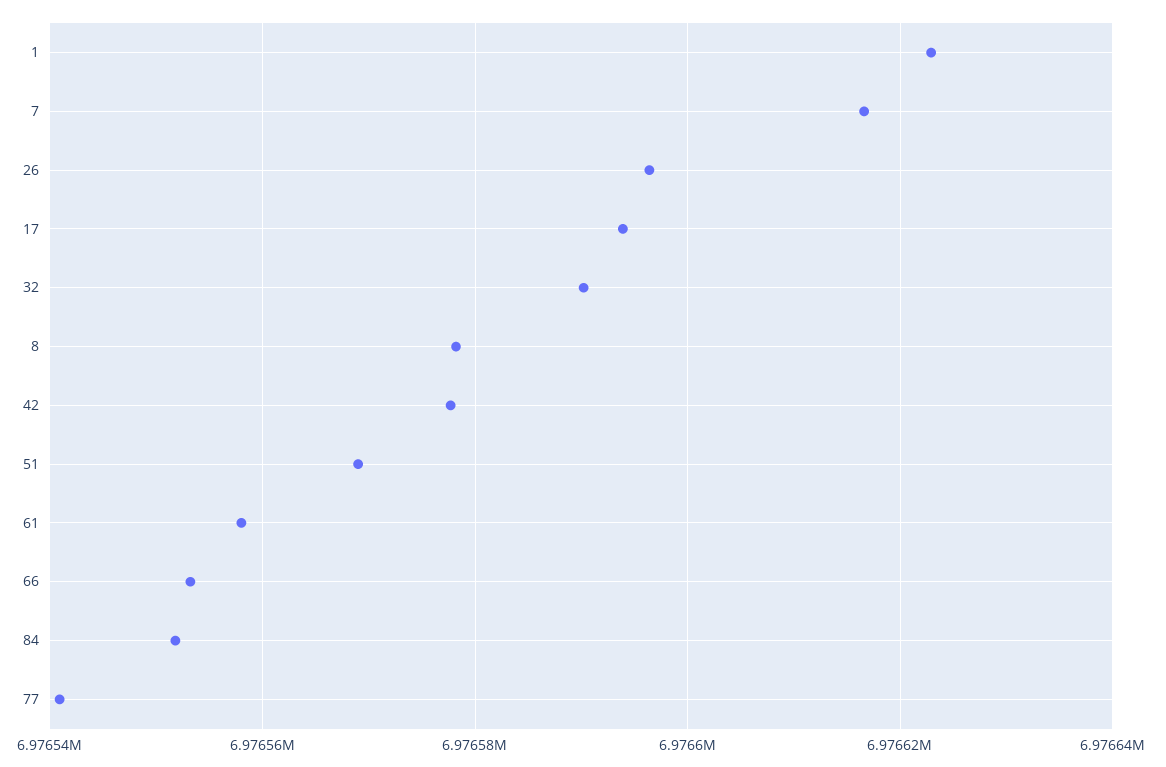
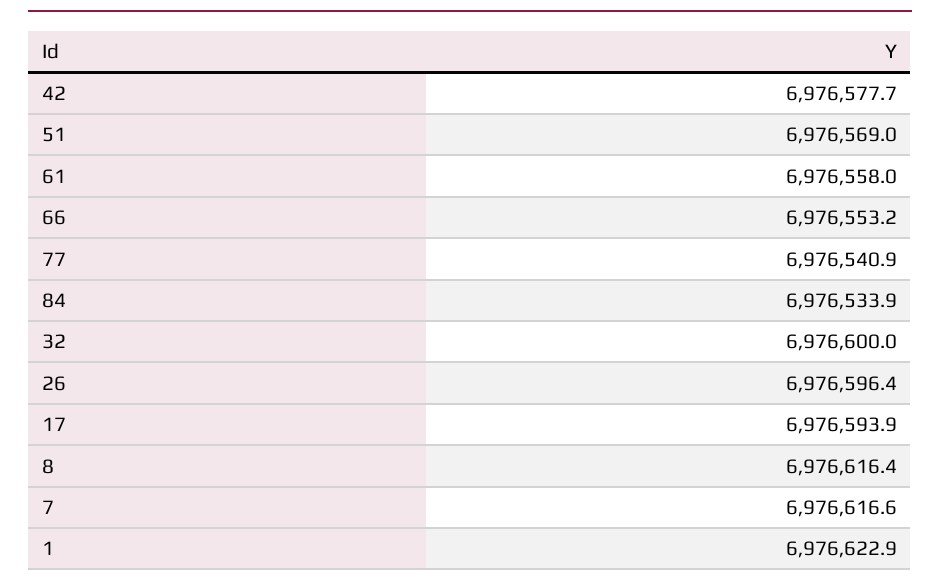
32: 6976590 -> 6976600
8: 6976578 -> 6976616.4
84: 6976552 -> 6976533.9

